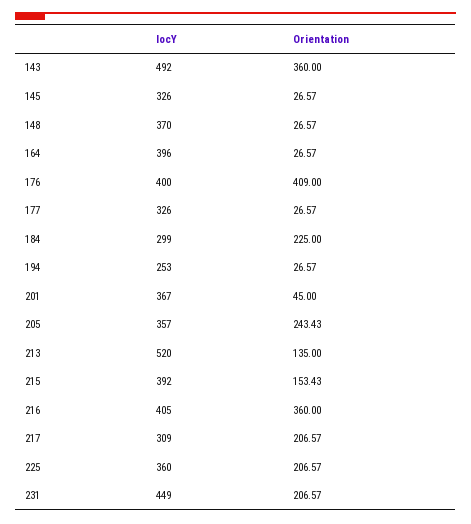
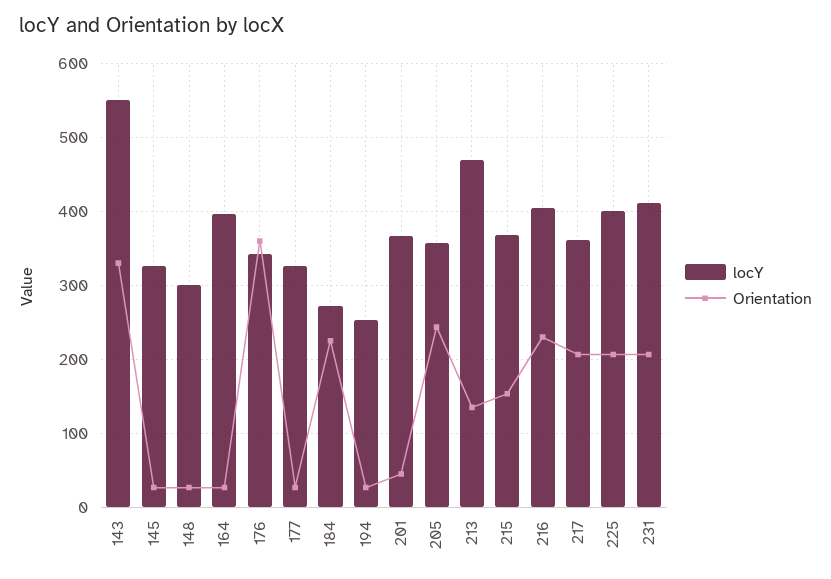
locY, 143: 492 -> 550
Orientation, 143: 360 -> 330
locY, 148: 370 -> 300
locY, 176: 400 -> 340
Orientation, 176: 409 -> 360
locY, 184: 299 -> 270
locY, 213: 520 -> 470
locY, 215: 392 -> 370
Orientation, 216: 360 -> 230
locY, 217: 309 -> 360
locY, 225: 360 -> 400
locY, 231: 449 -> 410

